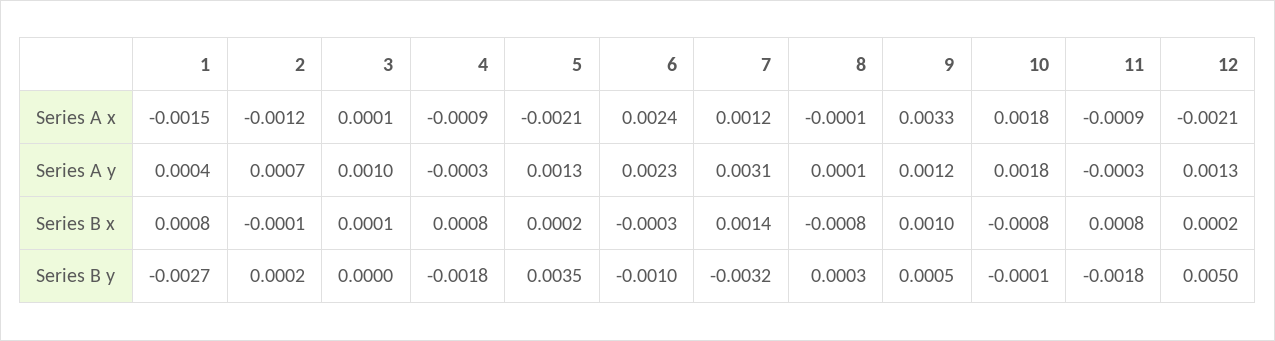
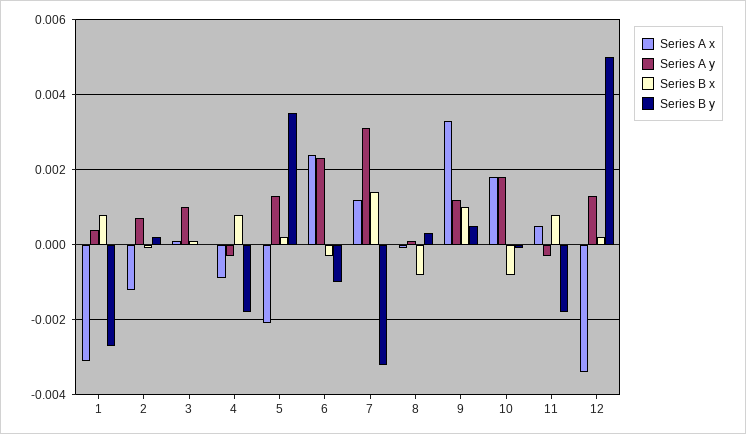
Series A x, 1: -0.0015 -> -0.003
Series A x, 11: -0.0009 -> 0.0005
Series A x, 12: -0.0021 -> -0.0035

